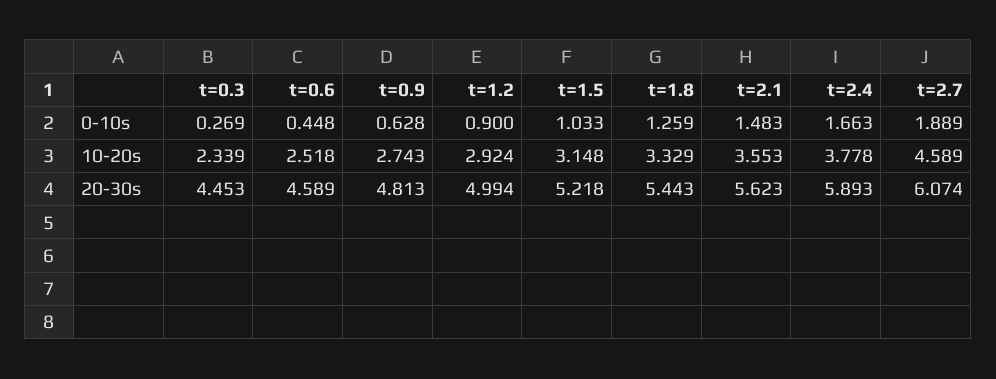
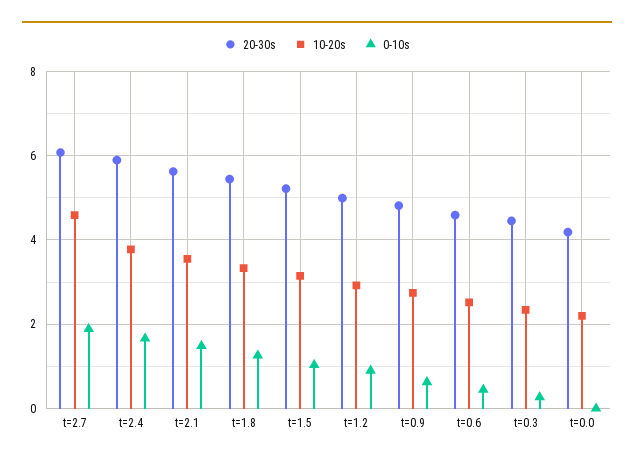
20-30s, t=0.0: none -> 4.2
10-20s, t=0.0: none -> 2.2
0-10s, t=0.0: none -> 0

